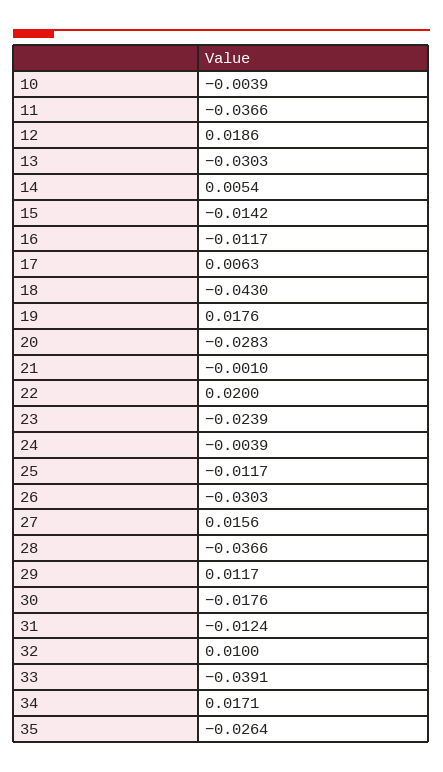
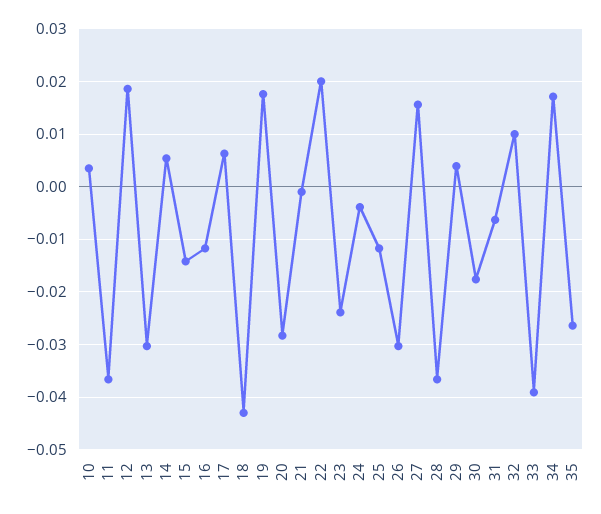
10: -0.0039 -> 0.004
29: 0.0117 -> 0.004
31: -0.0124 -> -0.006

